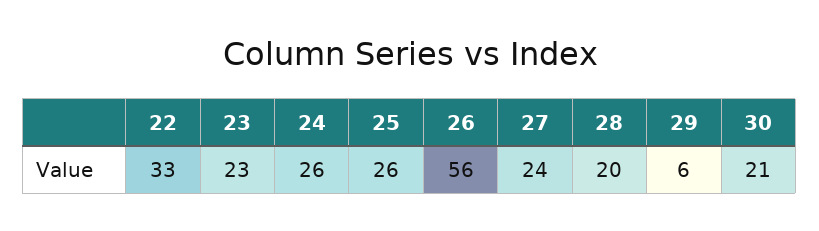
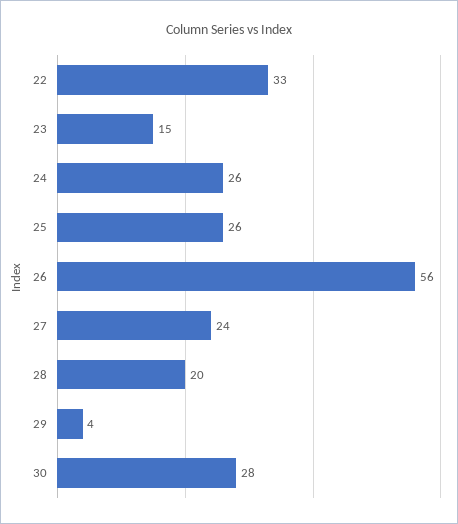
23: 23 -> 15
29: 6 -> 4
30: 21 -> 28

